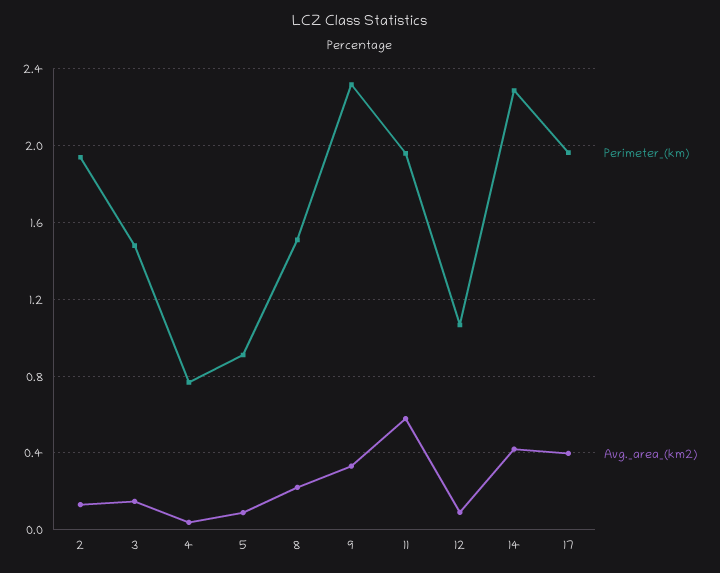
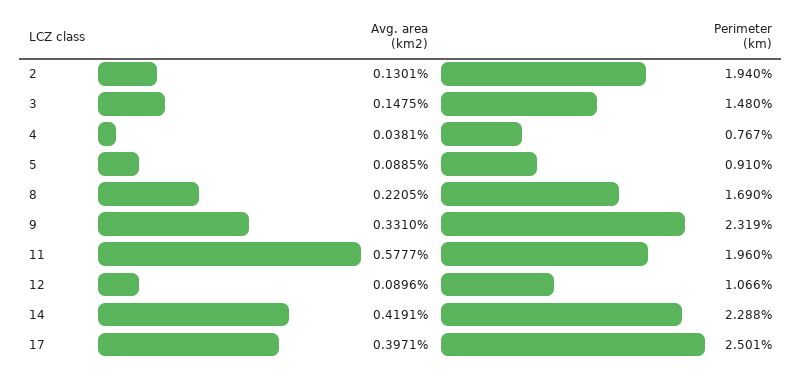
Perimeter_(km), 8: 1.5 -> 1.69
Perimeter_(km), 17: 1.95 -> 2.501

